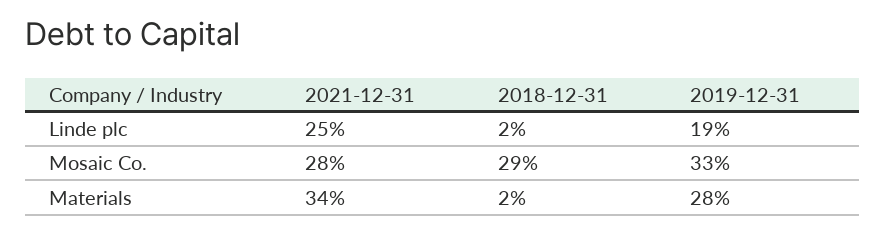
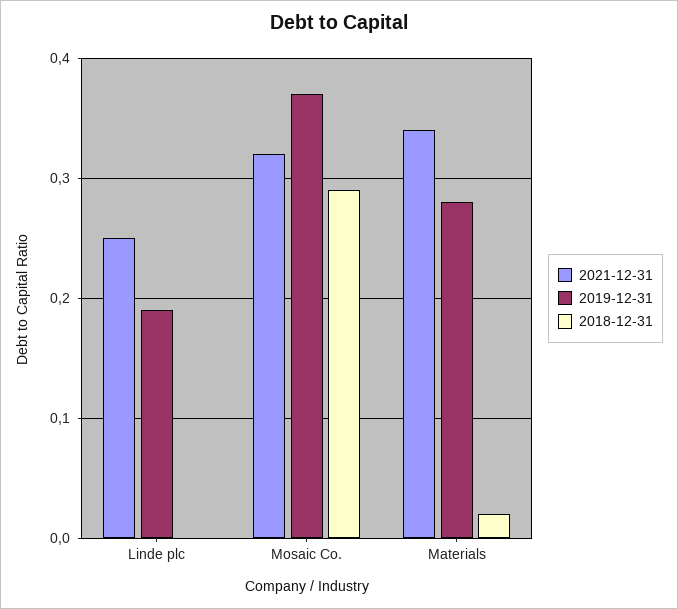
2018-12-31, Linde plc: 0.02 -> 0
2021-12-31, Mosaic Co.: 0.28 -> 0.32
2019-12-31, Mosaic Co.: 0.33 -> 0.37

